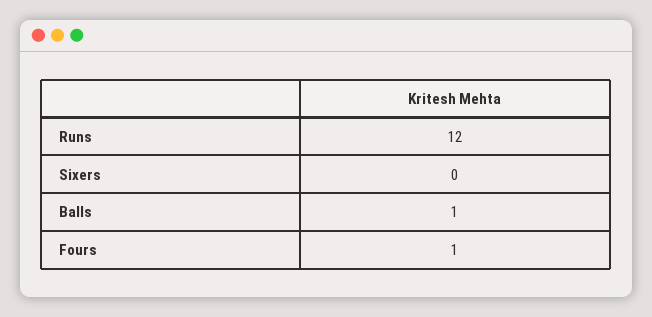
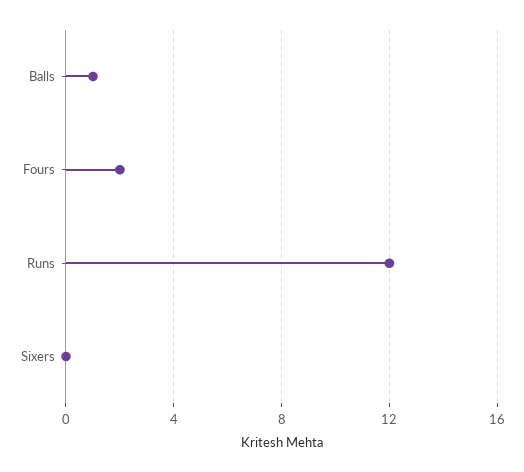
Fours: 1 -> 2

